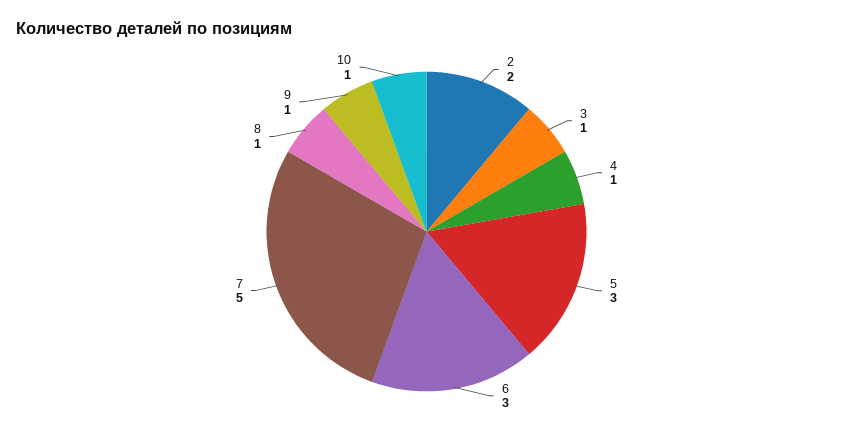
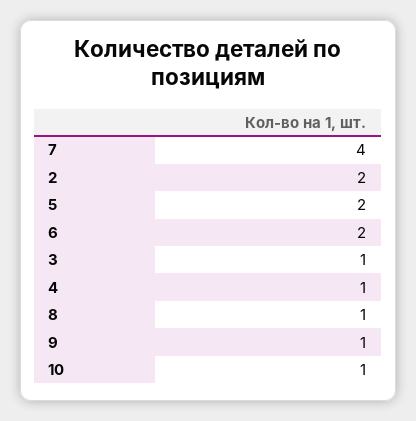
5: 3 -> 2
6: 3 -> 2
7: 5 -> 4

